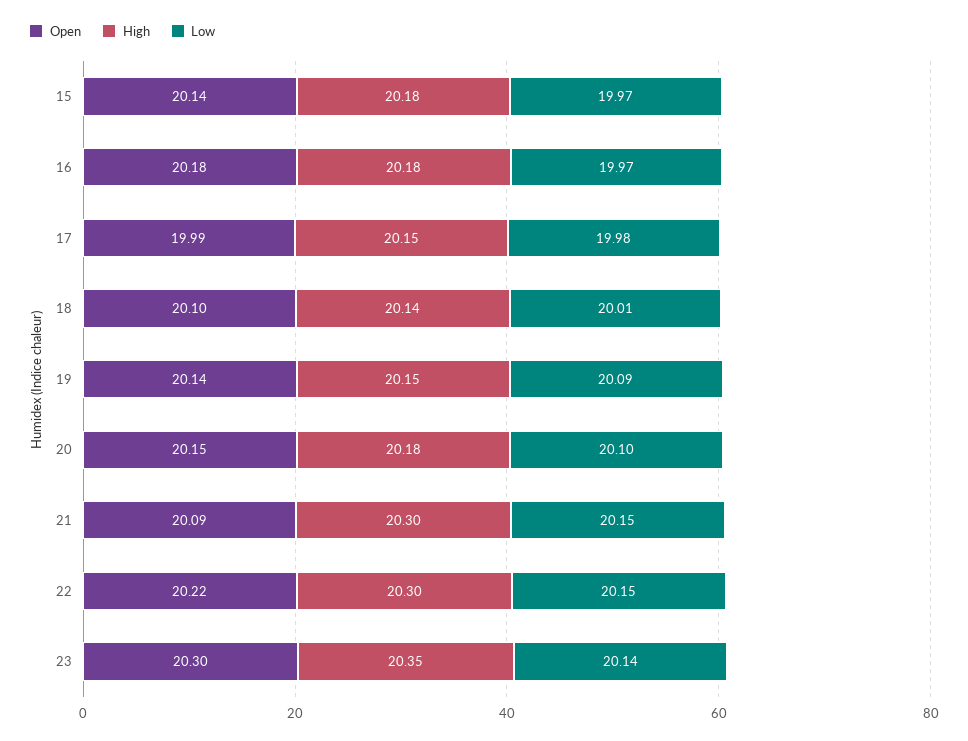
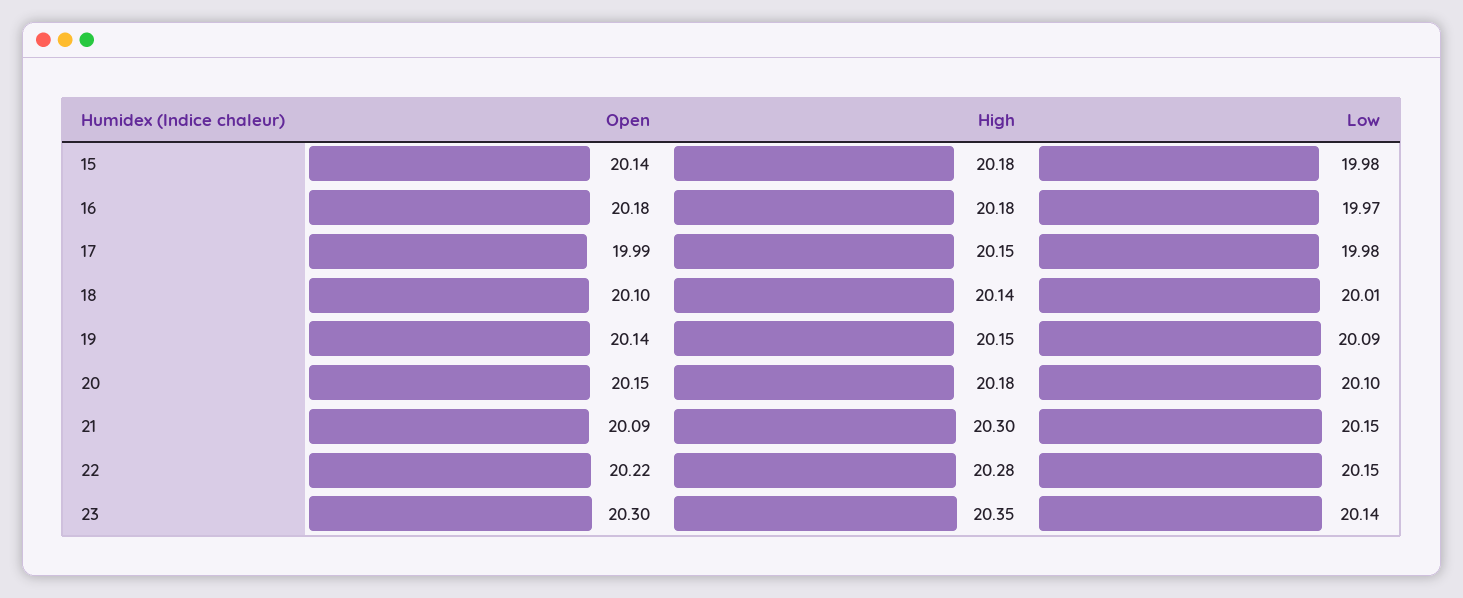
Low, 15: 19.97 -> 19.98
High, 22: 20.3 -> 20.28

